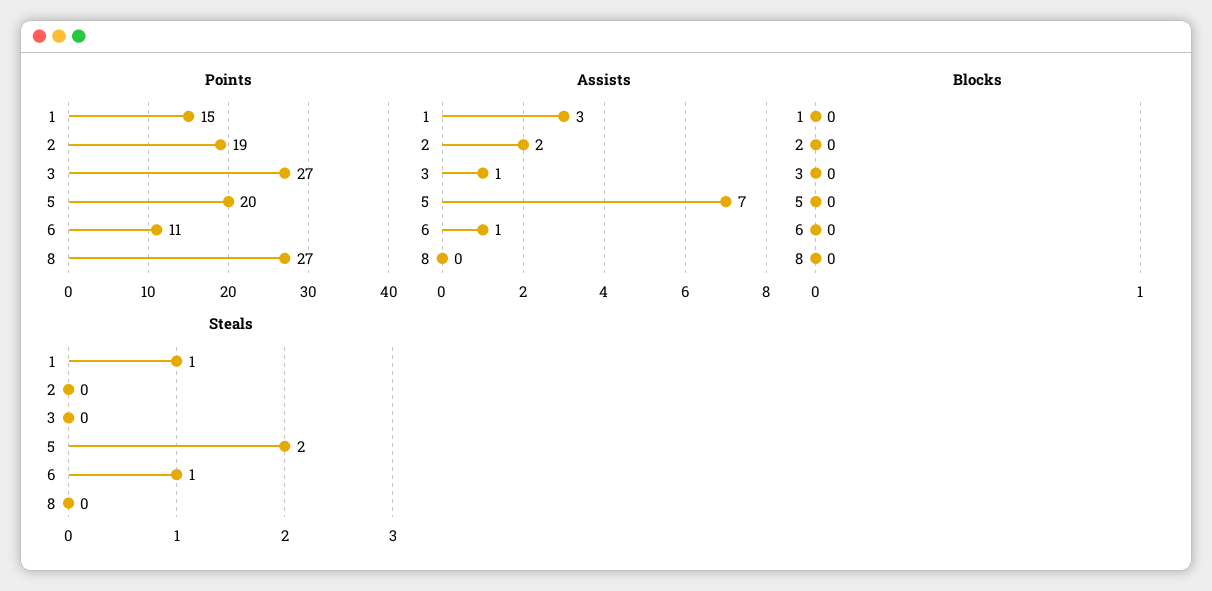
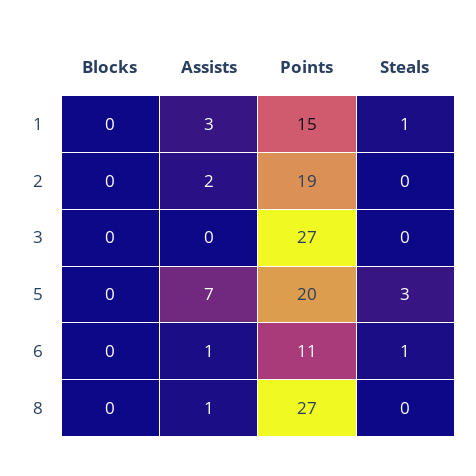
Assists, 3: 1 -> 0
Assists, 8: 0 -> 1
Steals, 5: 2 -> 3

